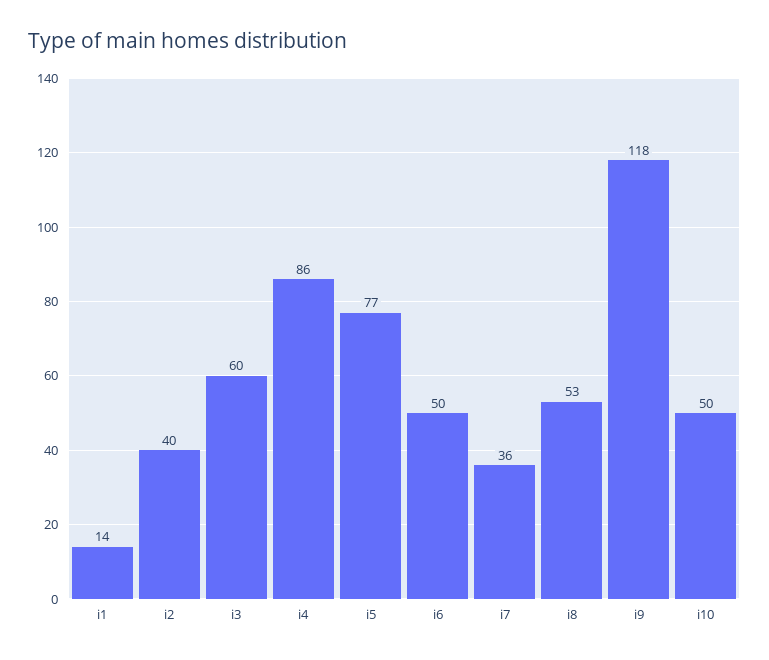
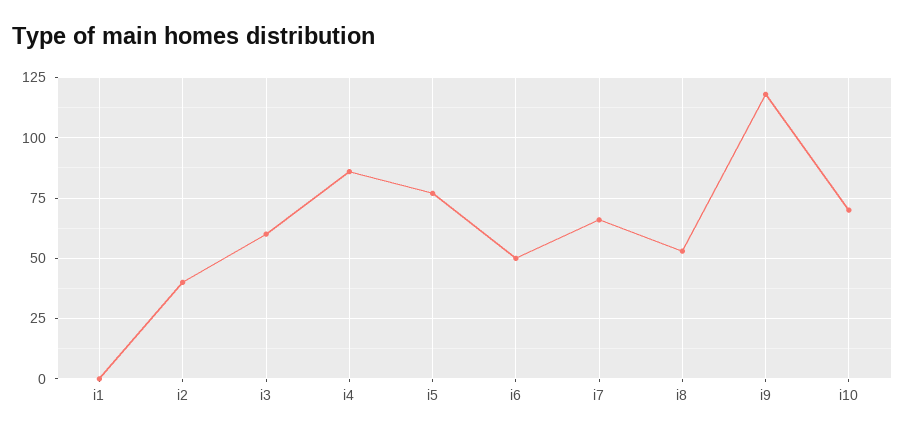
i1: 14 -> 0
i7: 36 -> 65
i10: 50 -> 70

